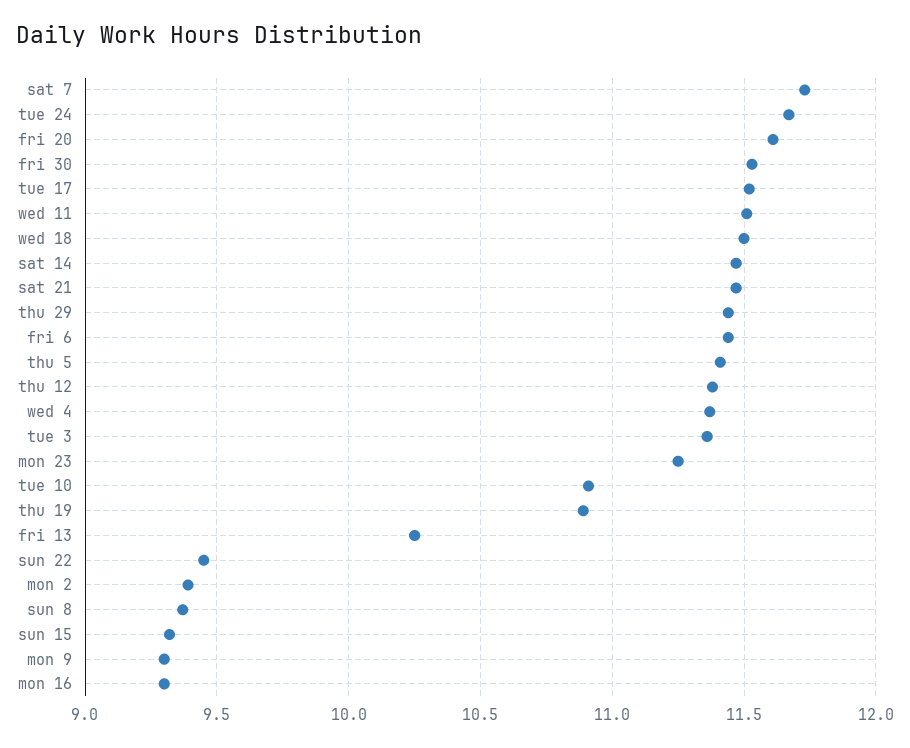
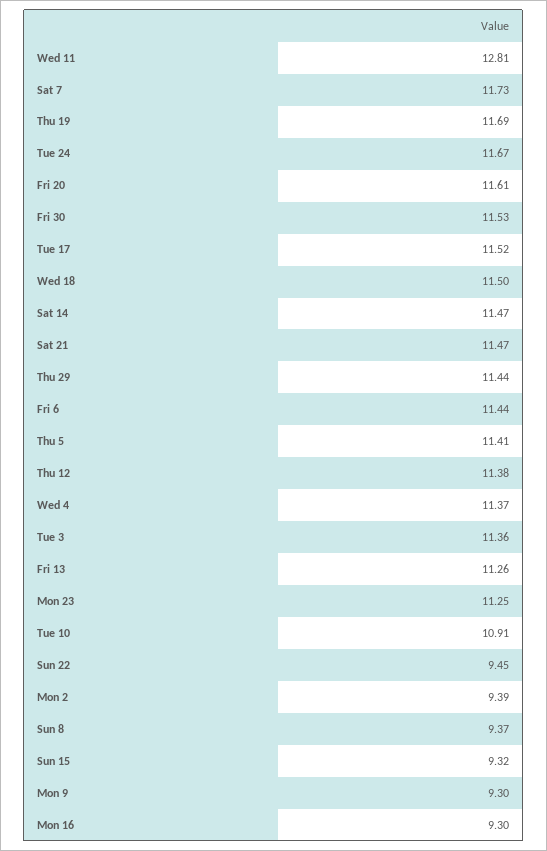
wed 11: 11.5 -> 12.81
thu 19: 10.9 -> 11.69
fri 13: 10.25 -> 11.26

